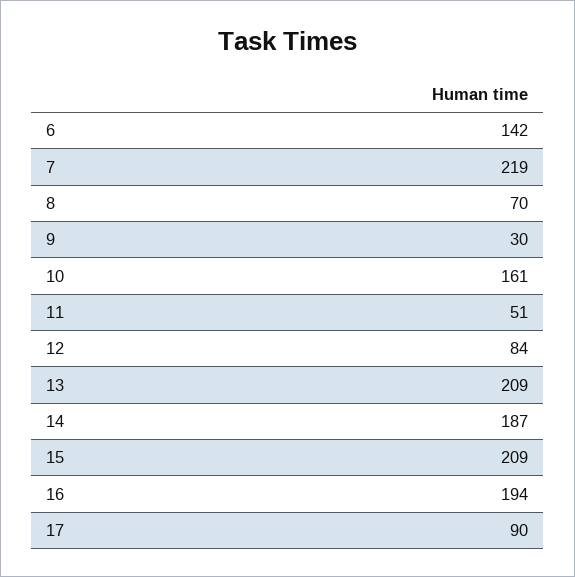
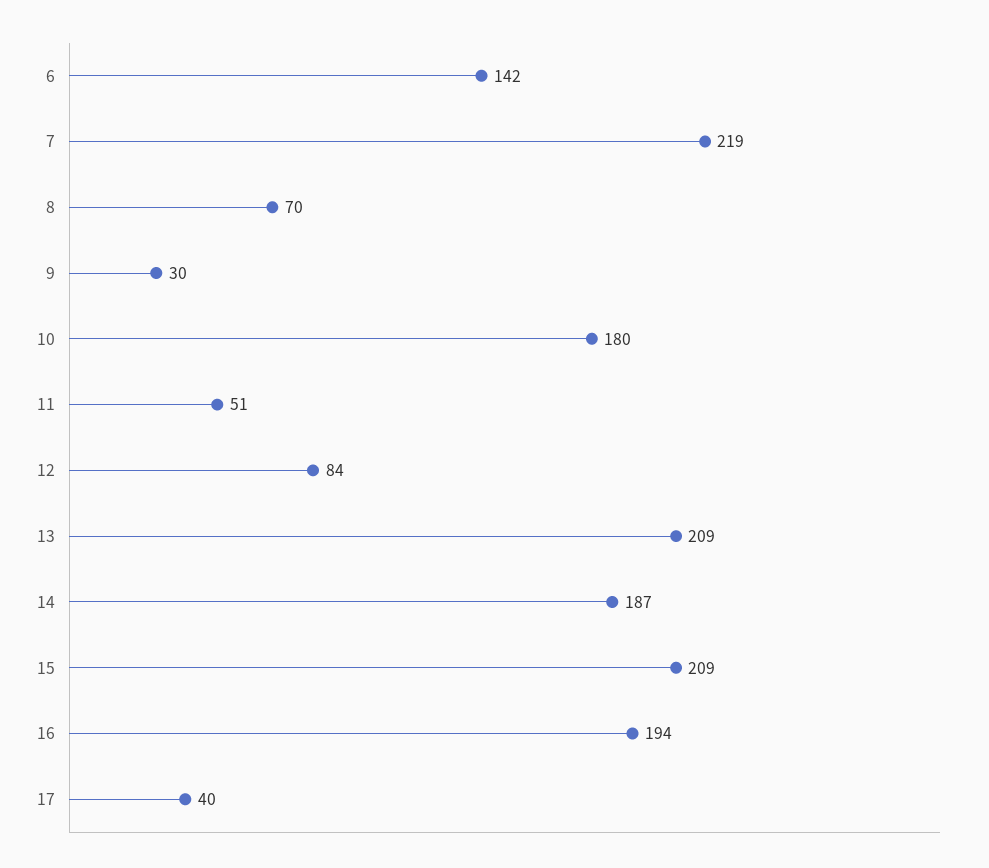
10: 161 -> 180
17: 90 -> 40

